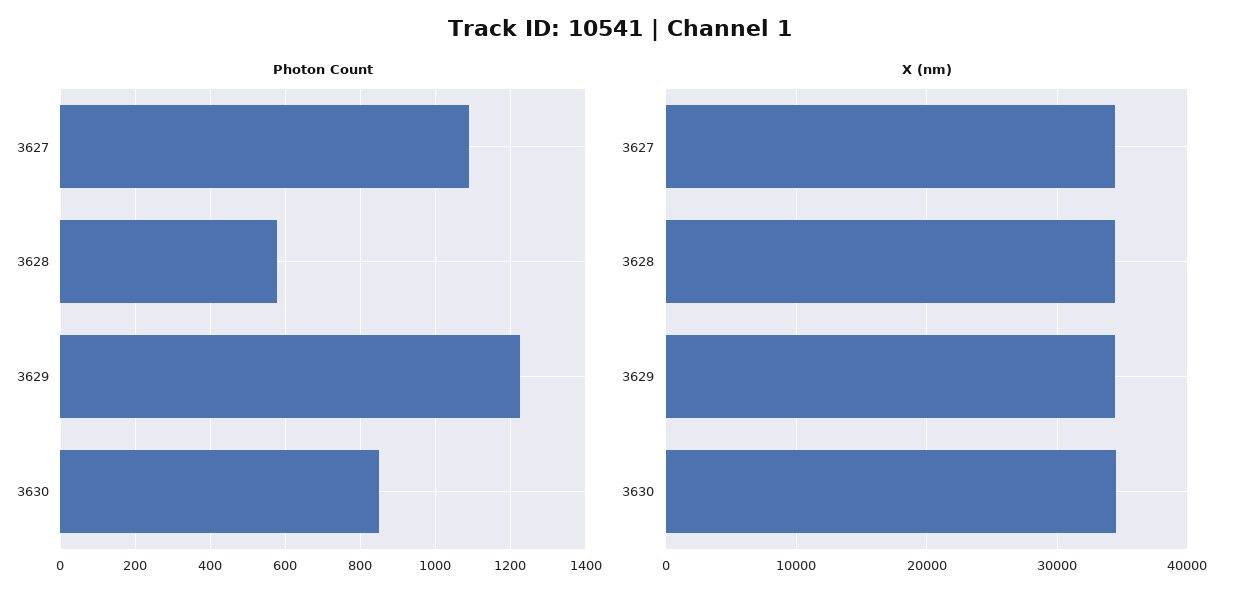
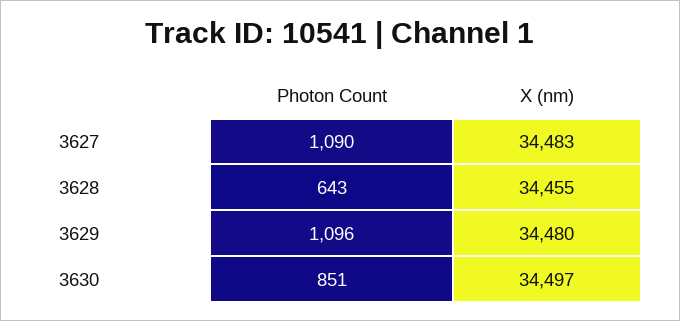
Photon Count, 3628: 580 -> 643
Photon Count, 3629: 1220 -> 1096

